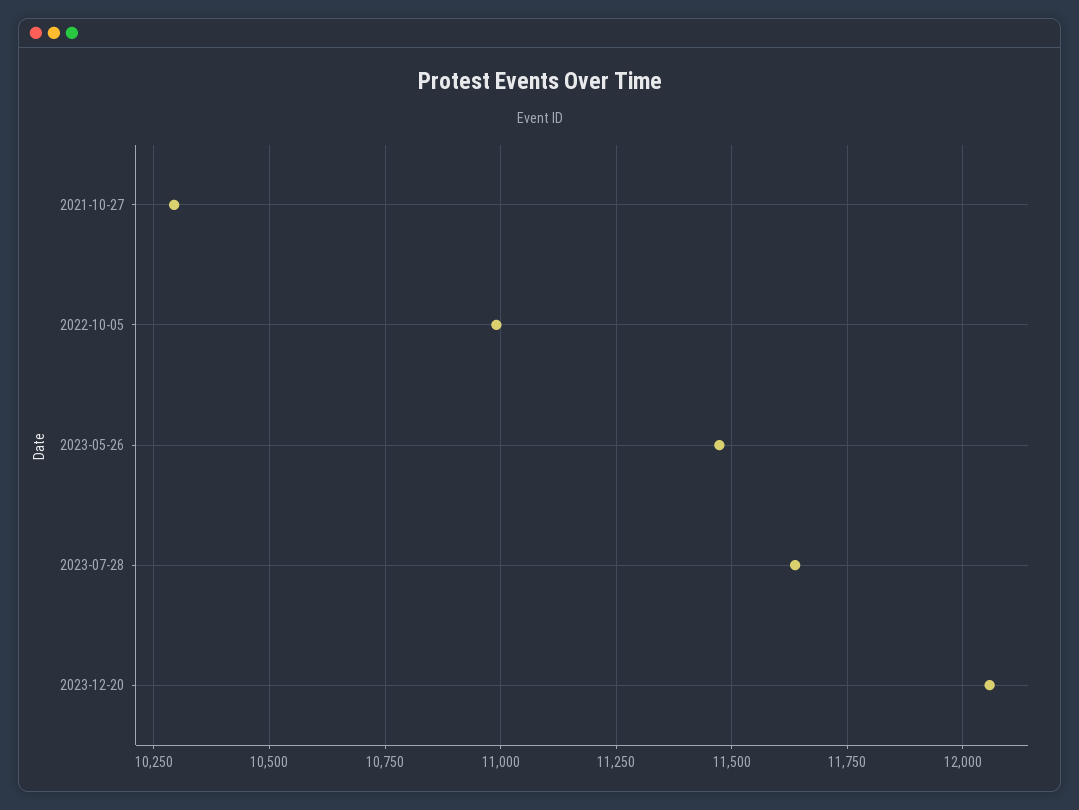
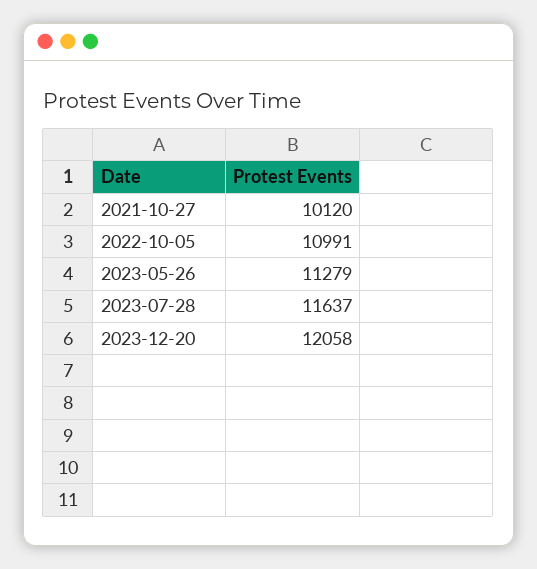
2021-10-27: 10300 -> 10120
2023-05-26: 11475 -> 11279

